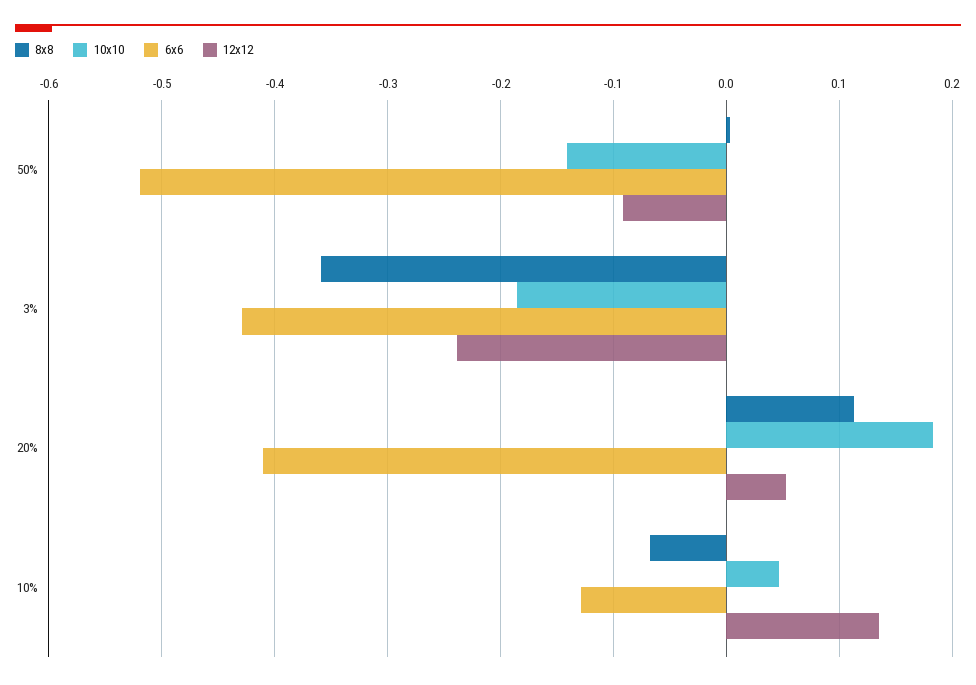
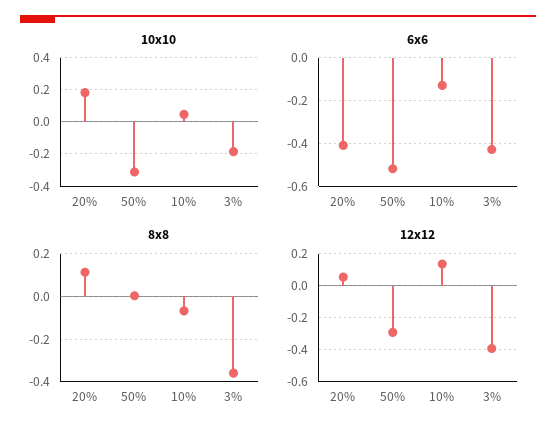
10x10, 50%: -0.14 -> -0.3
12x12, 50%: -0.09 -> -0.3
12x12, 3%: -0.24 -> -0.4

